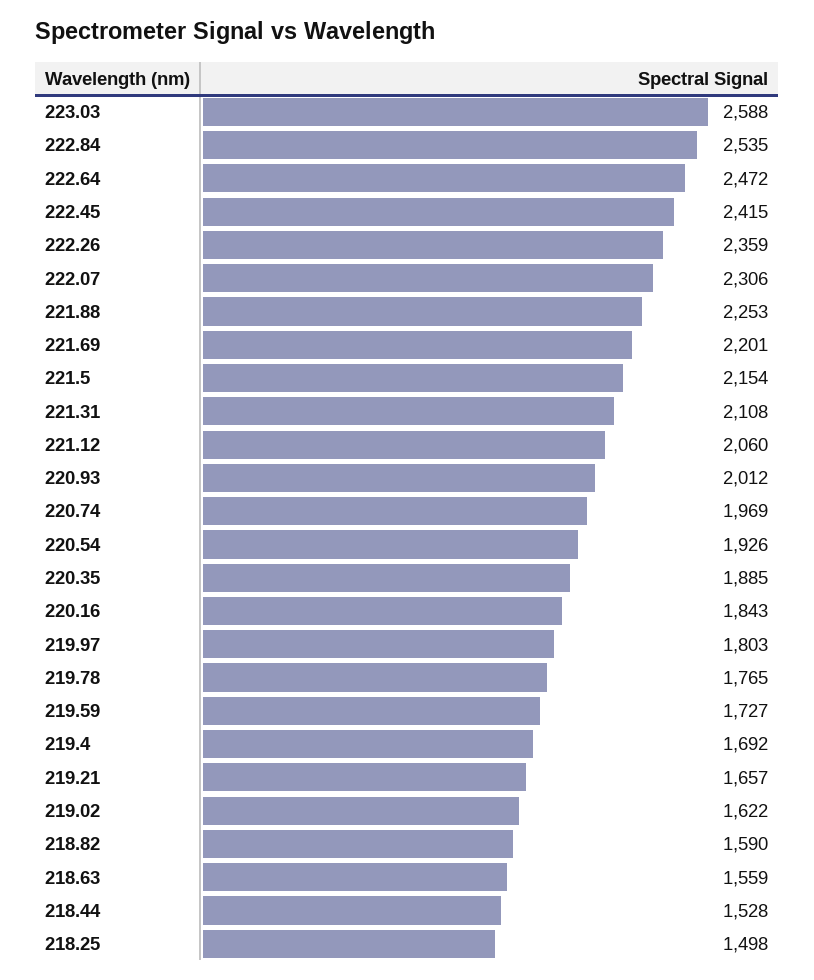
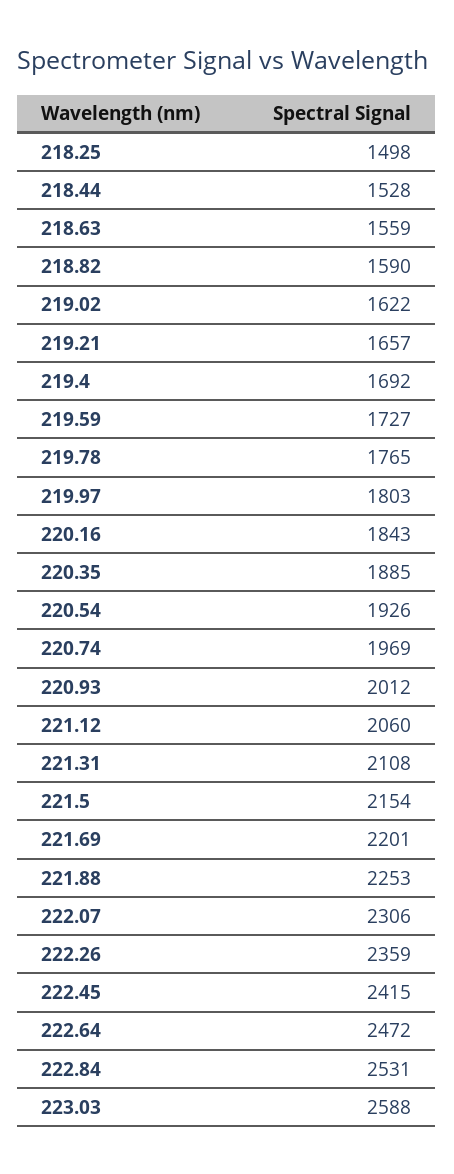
222.84: 2535 -> 2531

